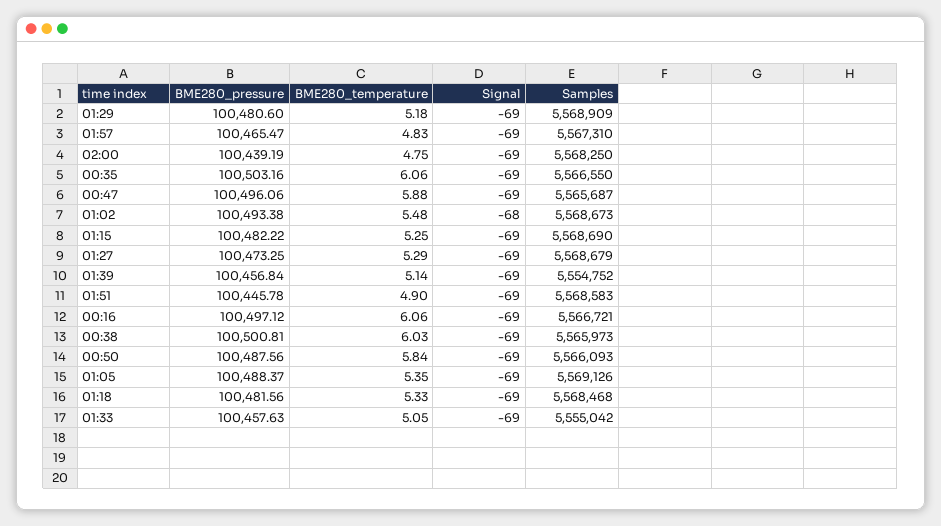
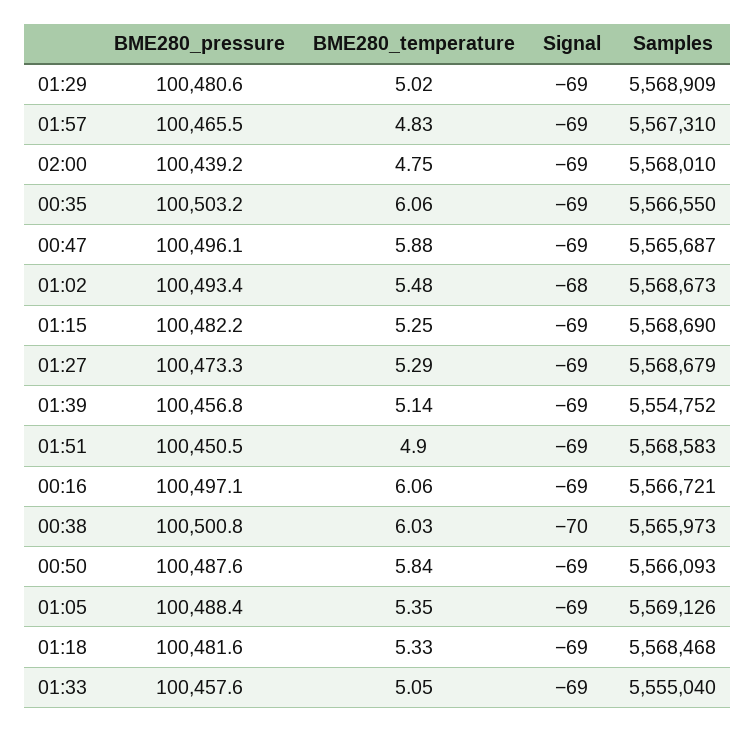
BME280_temperature, 01:29: 5.18 -> 5.02
Samples, 02:00: 5568250 -> 5568010
BME280_pressure, 01:51: 100445.78 -> 100450.5
Signal, 00:38: -69 -> -70
Samples, 01:33: 5555042 -> 5555040

